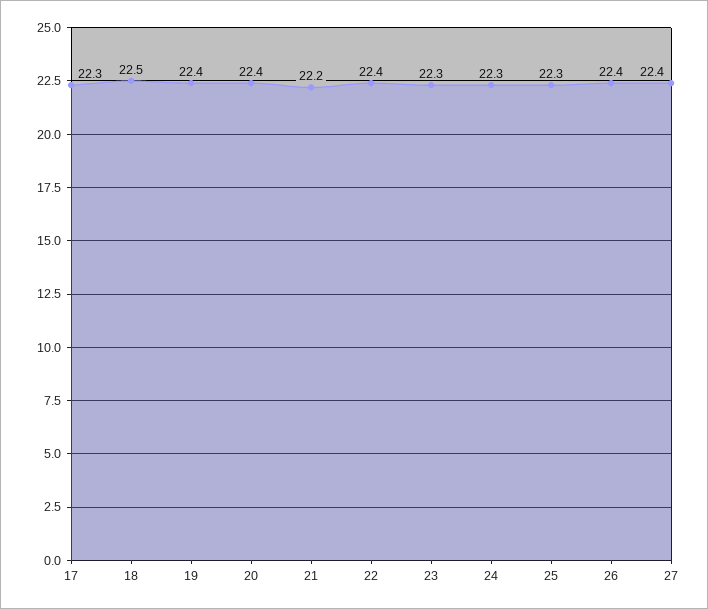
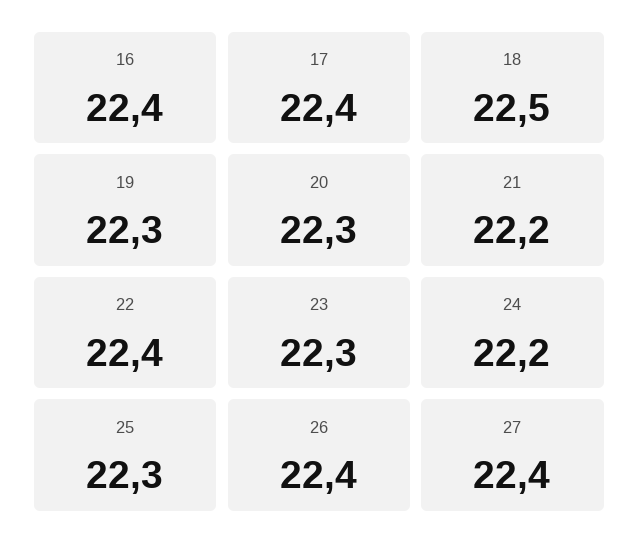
17: 22.3 -> 22.4
19: 22.4 -> 22.3
20: 22.4 -> 22.3
24: 22.3 -> 22.2
16: none -> 22.4

